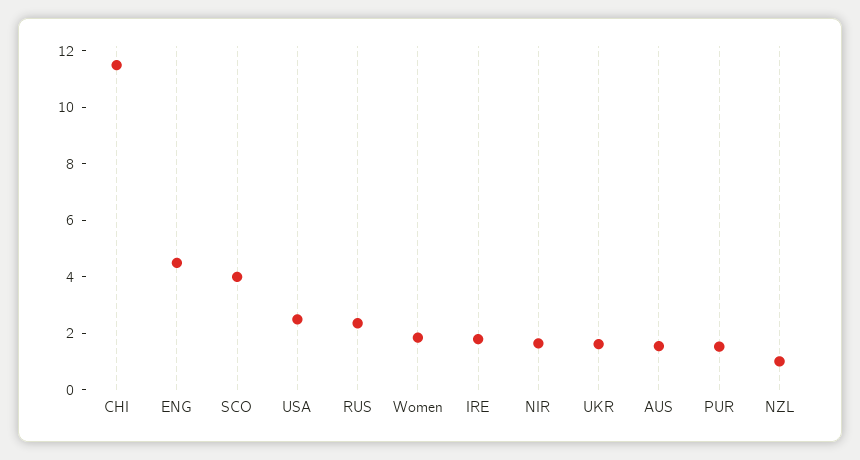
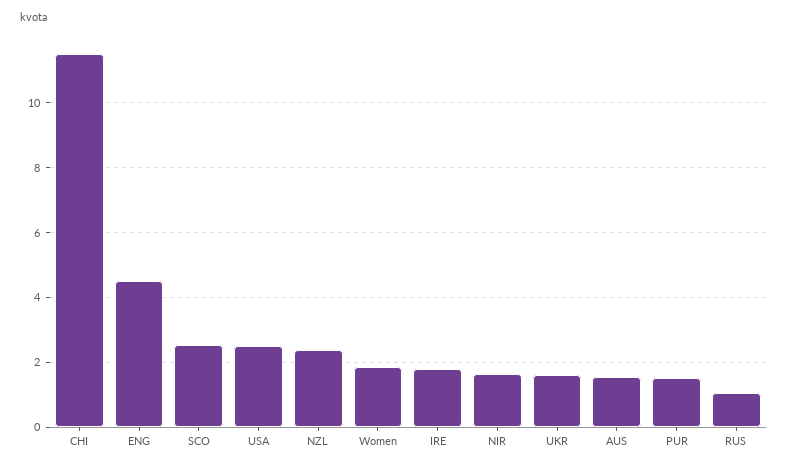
SCO: 4 -> 2.6
RUS: 2.5 -> 1
NZL: 1 -> 2.4

